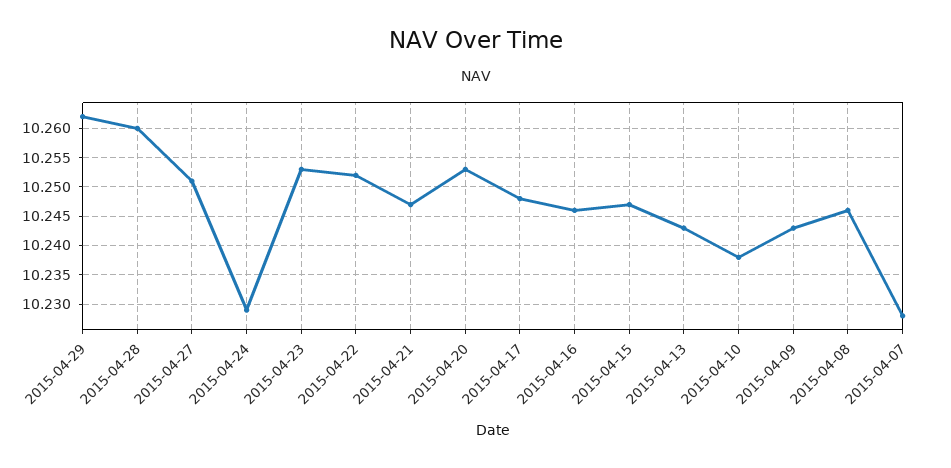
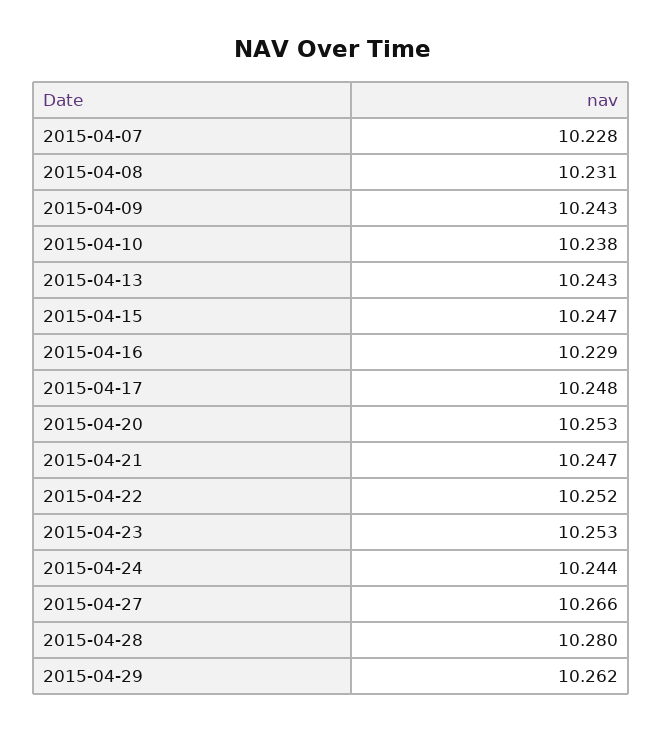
2015-04-28: 10.26 -> 10.28
2015-04-27: 10.25 -> 10.266
2015-04-24: 10.23 -> 10.244
2015-04-16: 10.245 -> 10.229
2015-04-08: 10.245 -> 10.231

